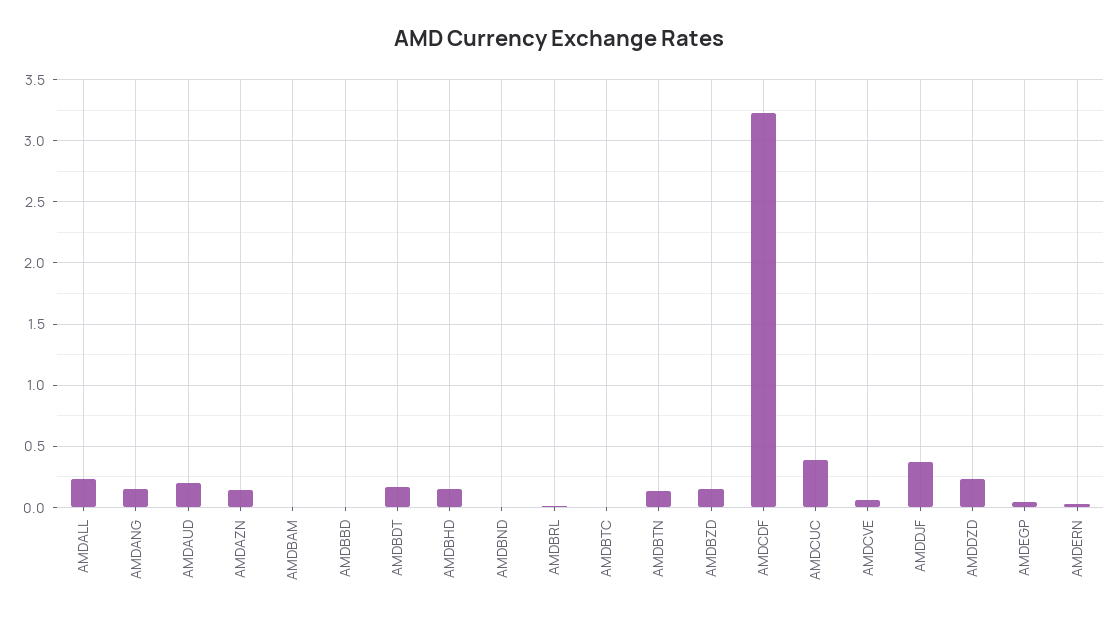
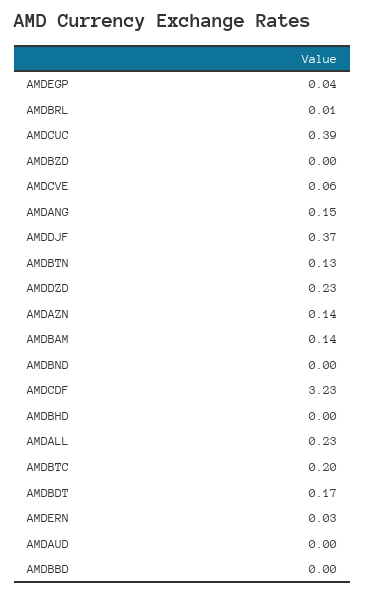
AMDAUD: 0.2 -> 0
AMDBAM: 0 -> 0.14
AMDBHD: 0.15 -> 0
AMDBTC: 0 -> 0.2
AMDBZD: 0.15 -> 0

